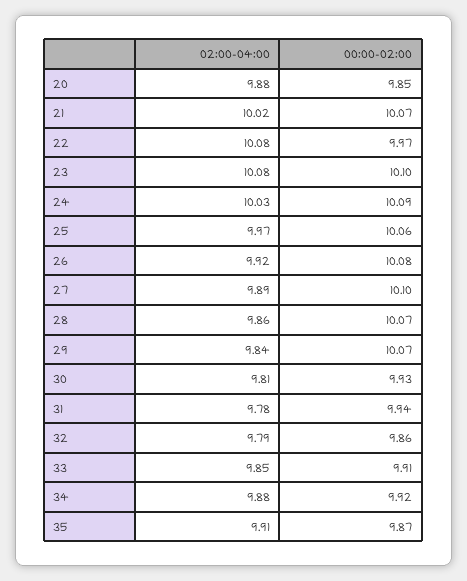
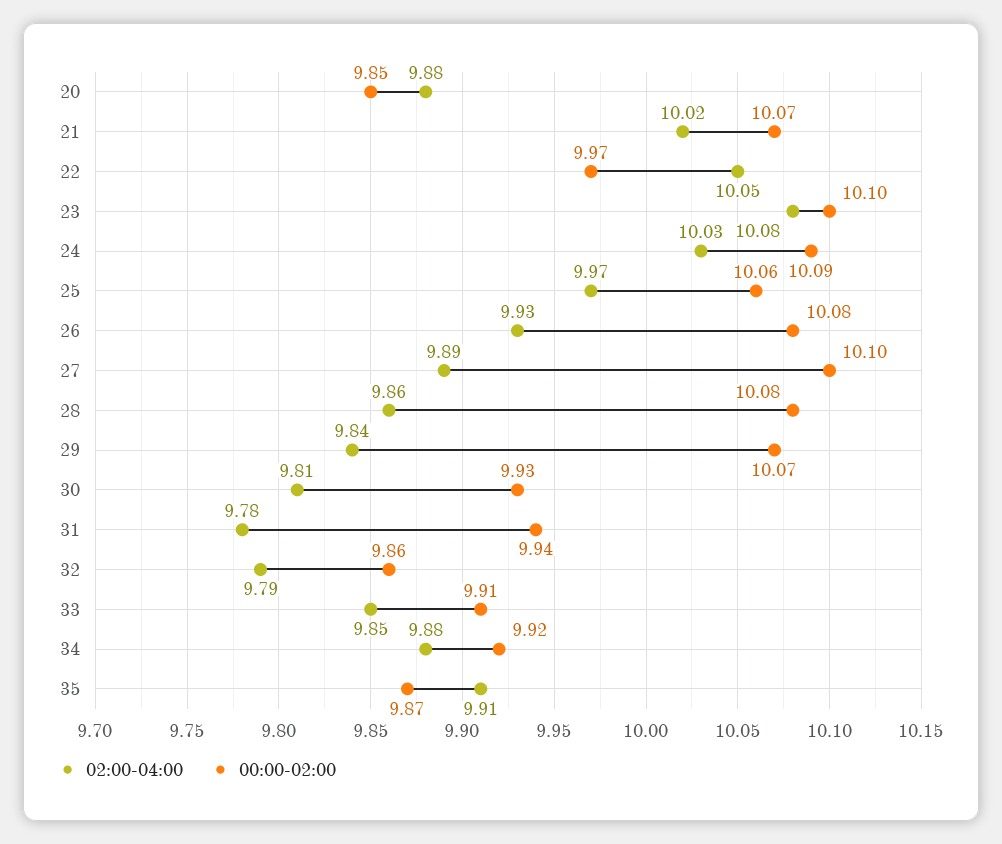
02:00-04:00, 22: 10.08 -> 10.05
02:00-04:00, 26: 9.92 -> 9.93
00:00-02:00, 28: 10.07 -> 10.08

